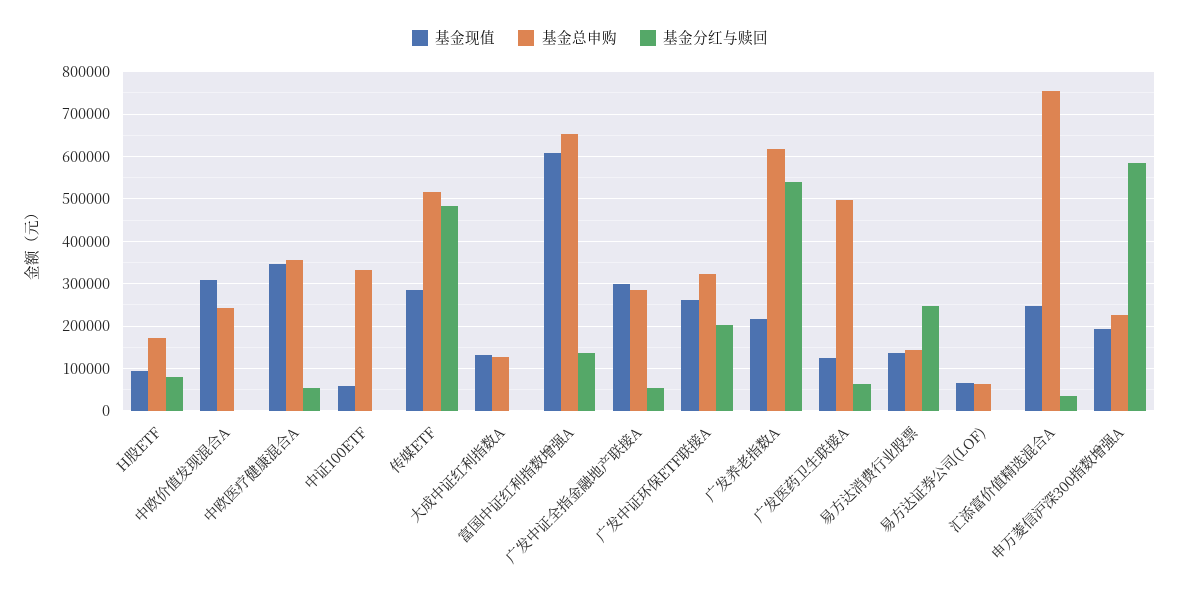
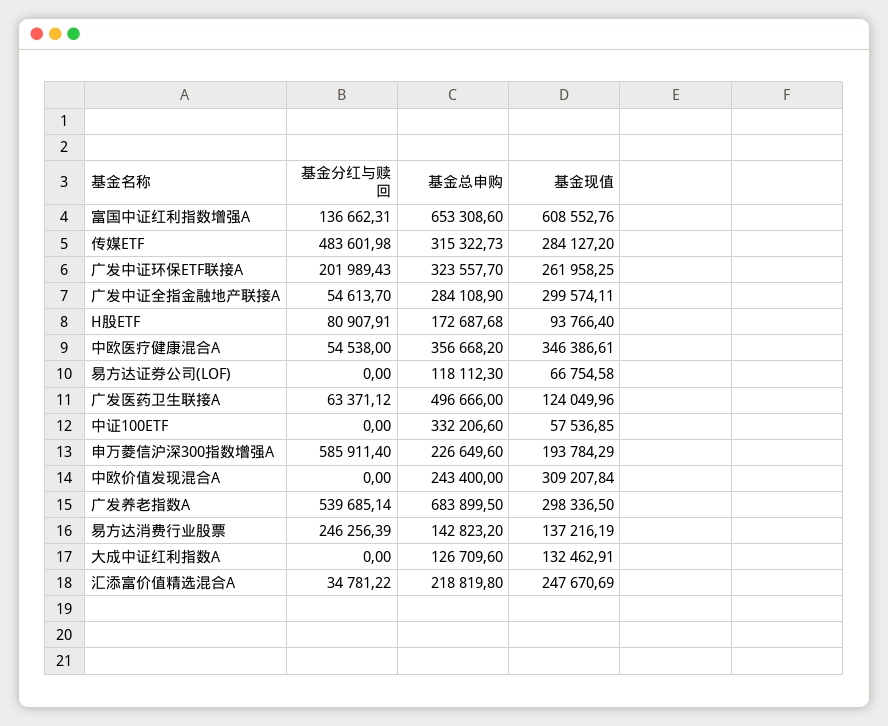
基金总申购, 传媒ETF: 520000 -> 315322.73
基金现值, 广发养老指数A: 220000 -> 298336.5
基金总申购, 广发养老指数A: 620000 -> 683899.5
基金总申购, 易方达证券公司(LOF): 60000 -> 118112.3
基金总申购, 汇添富价值精选混合A: 760000 -> 218819.8

